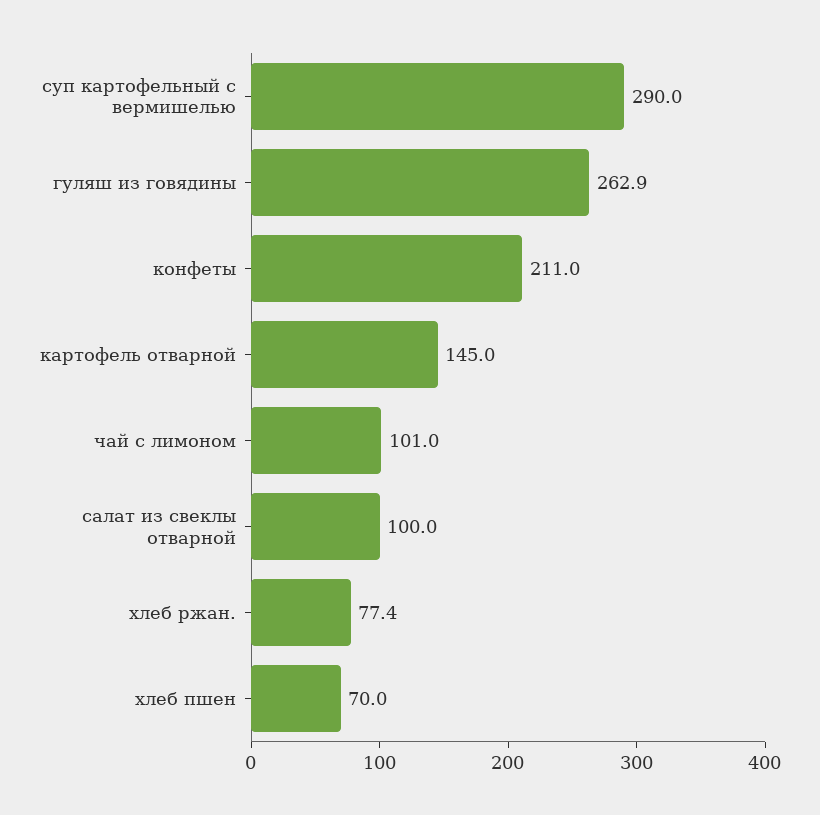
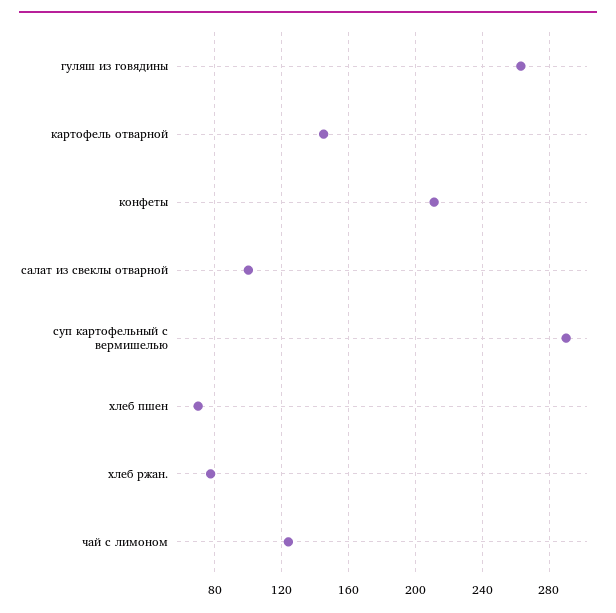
чай с лимоном: 101 -> 125

